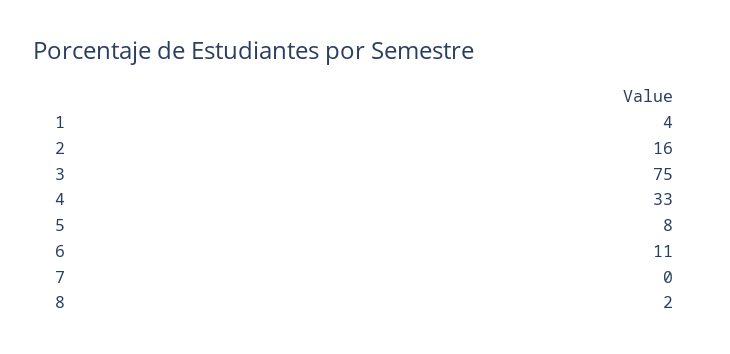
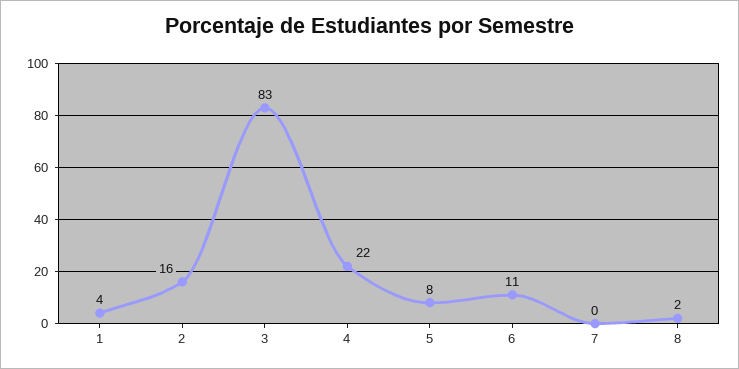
3: 75 -> 83
4: 33 -> 22

